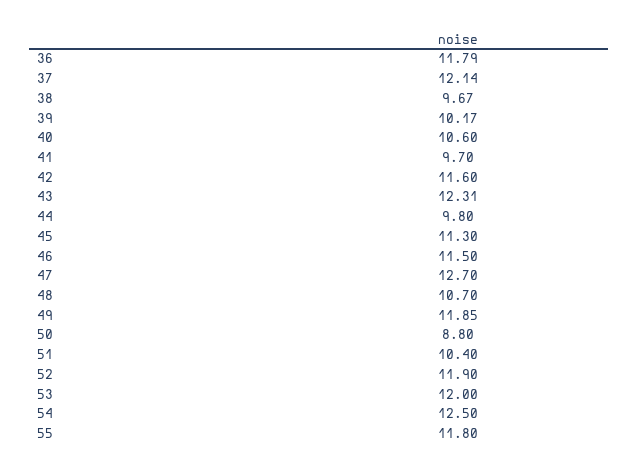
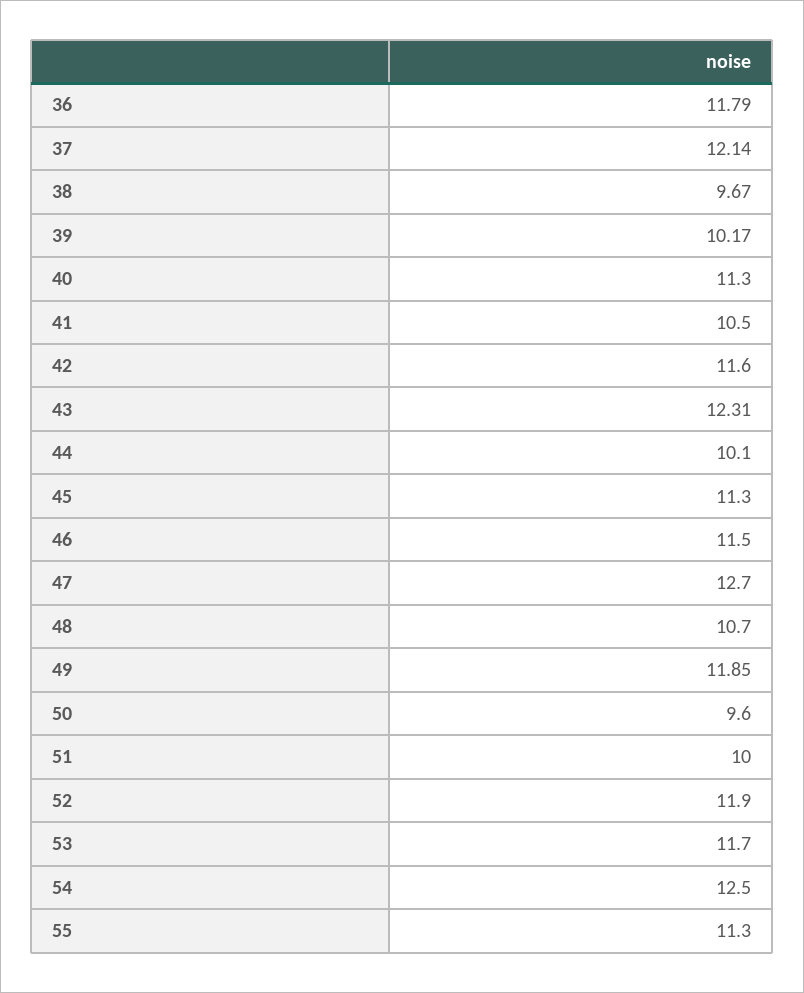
40: 10.6 -> 11.3
41: 9.7 -> 10.5
44: 9.8 -> 10.1
50: 8.8 -> 9.6
51: 10.4 -> 10
53: 12 -> 11.7
55: 11.8 -> 11.3

